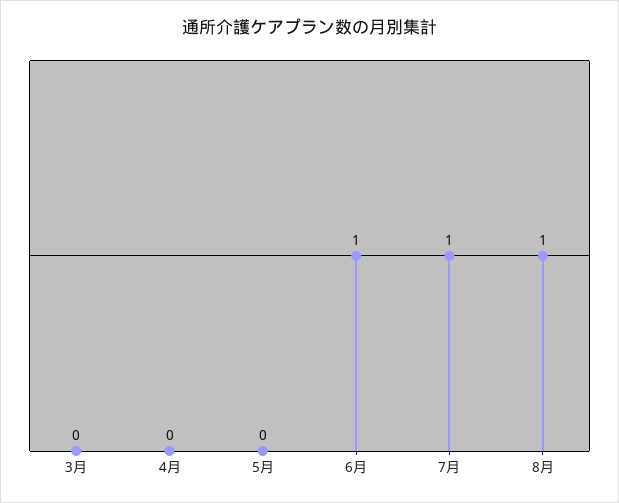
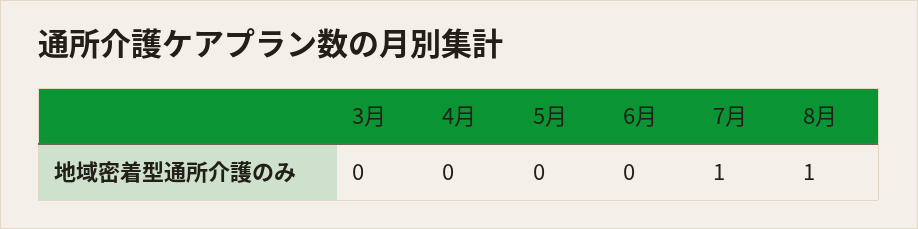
6月: 1 -> 0

